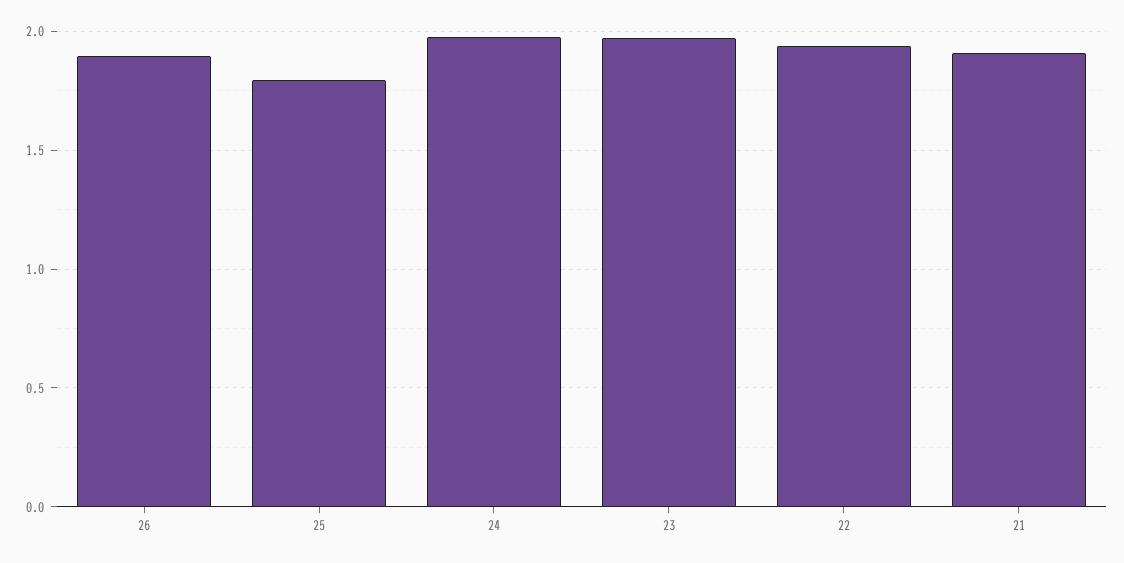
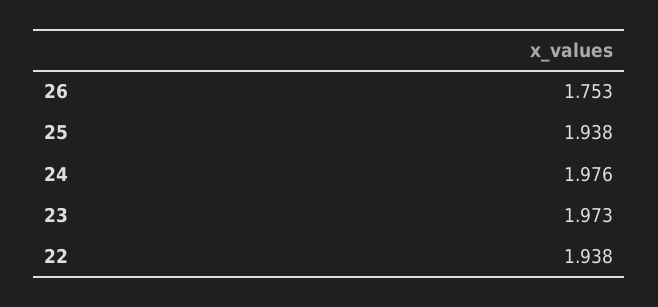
26: 1.9 -> 1.753
25: 1.8 -> 1.938
21: 1.9 -> none

